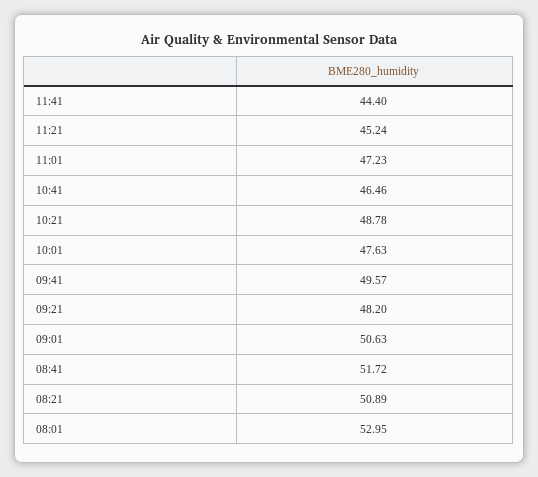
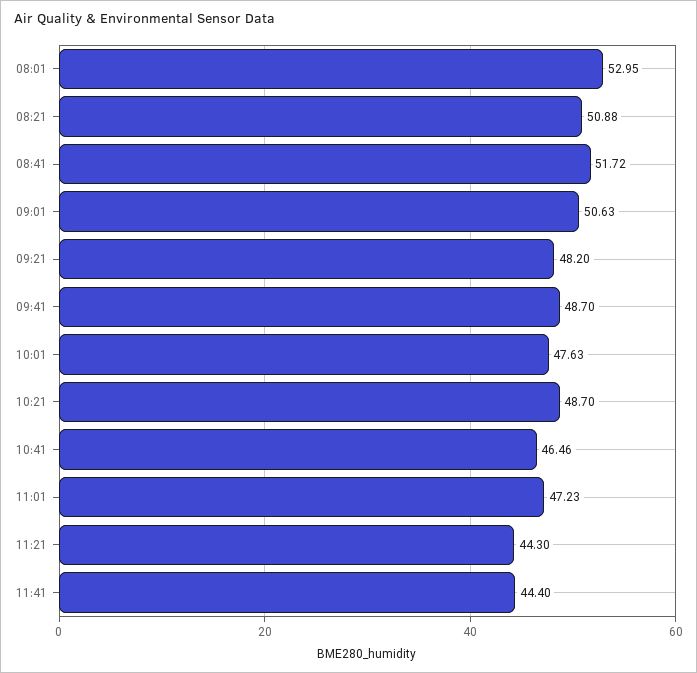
11:21: 45.24 -> 44.3
10:21: 48.78 -> 48.7
09:41: 49.57 -> 48.7
08:21: 50.89 -> 50.88

